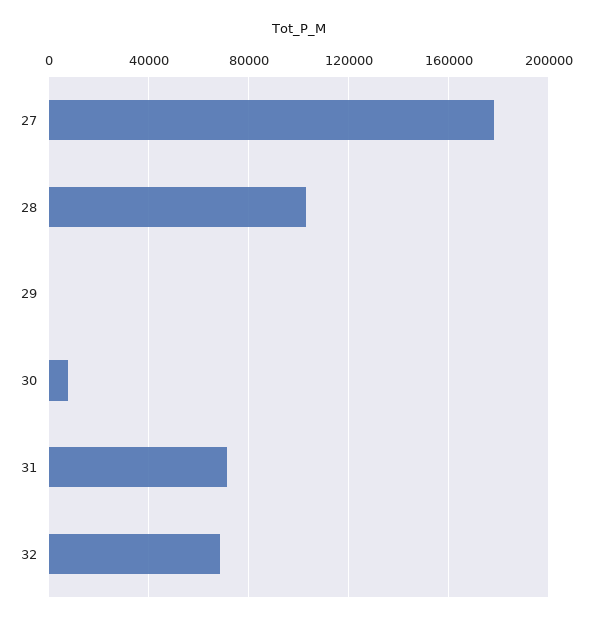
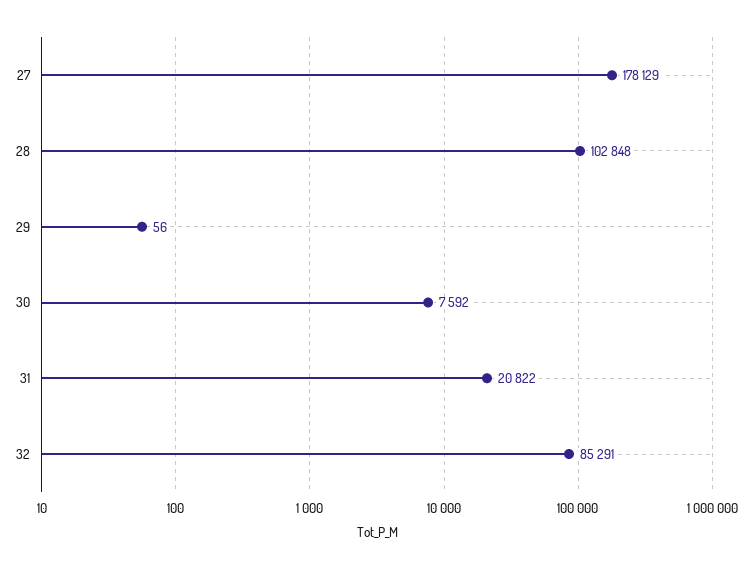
31: 70000 -> 20822
32: 70000 -> 85291

